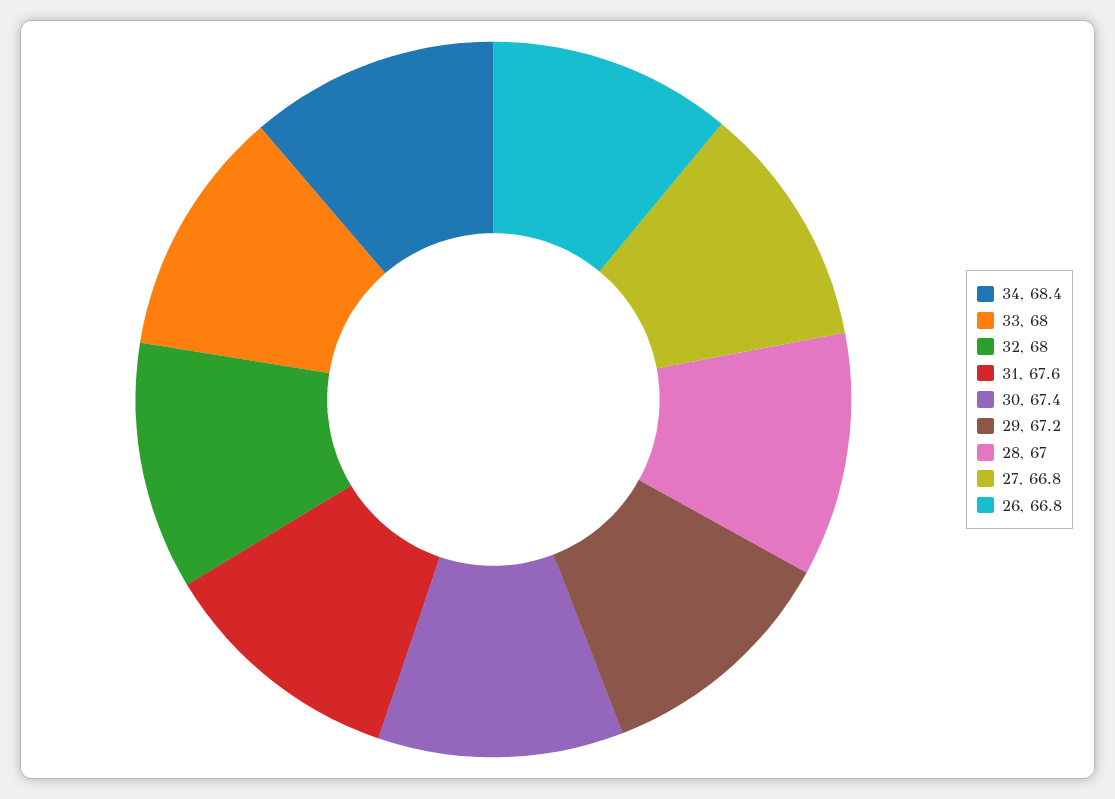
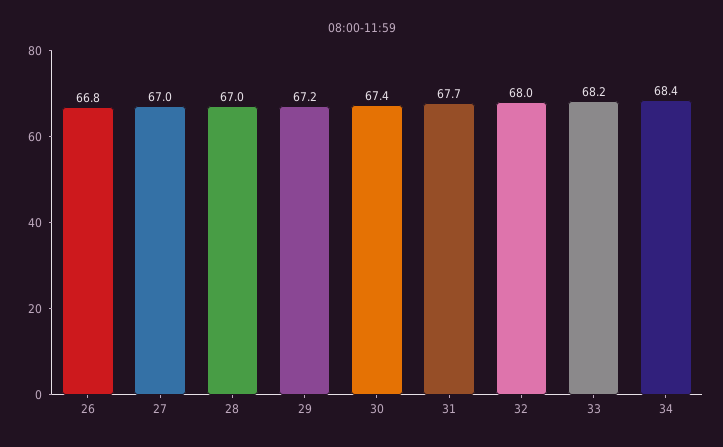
33: 68 -> 68.2
31: 67.6 -> 67.7
27: 66.8 -> 67

